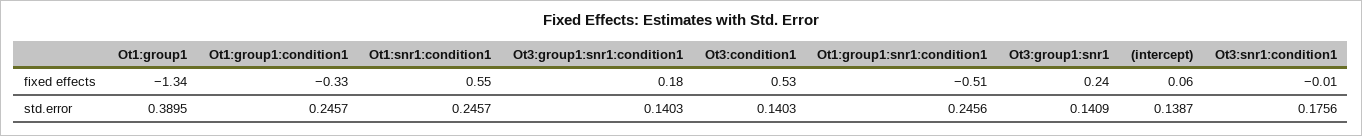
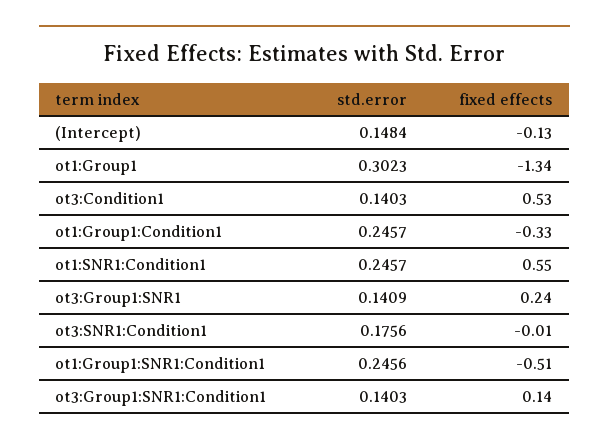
Ot3:group1:snr1:condition1, fixed effects: 0.18 -> 0.14
(intercept), fixed effects: 0.06 -> -0.13
Ot1:group1, std.error: 0.3895 -> 0.3023
(intercept), std.error: 0.1387 -> 0.1484

